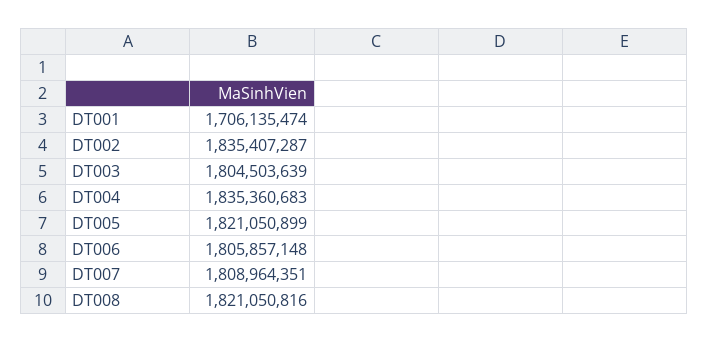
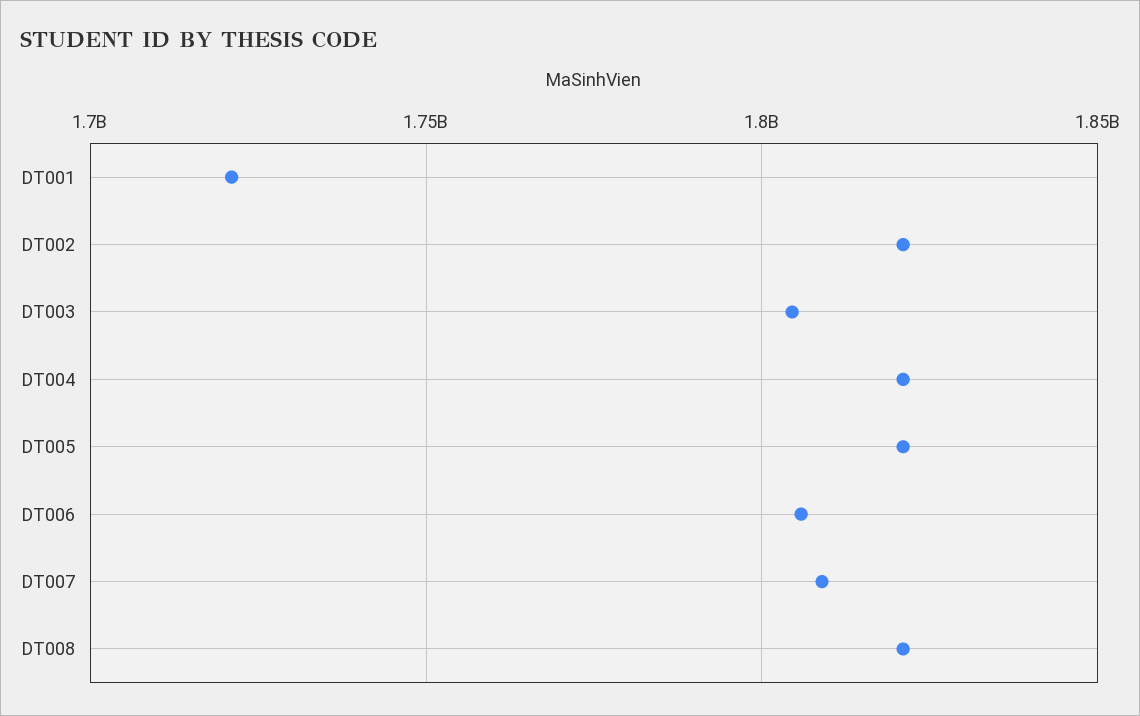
DT001: 1706135474 -> 1720000000
DT002: 1835407287 -> 1820000000
DT004: 1835360683 -> 1820000000

